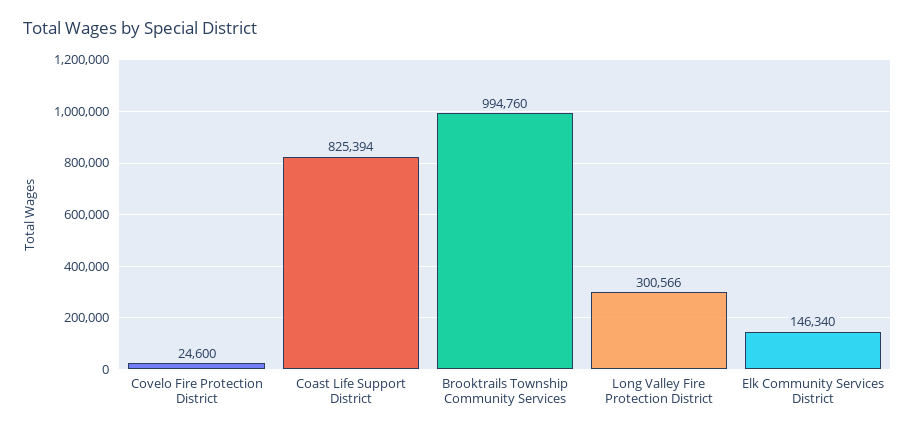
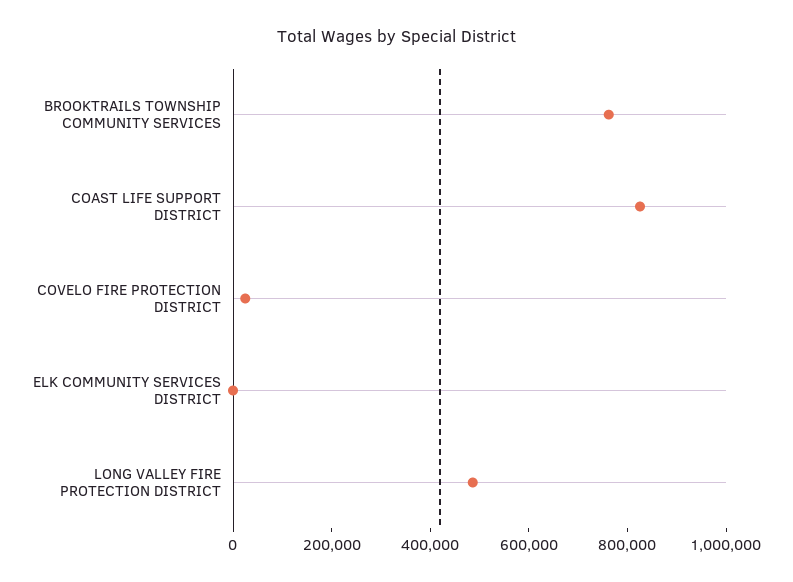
Brooktrails Township Community Services: 994760 -> 750000
Long Valley Fire Protection District: 300566 -> 500000
Elk Community Services District: 146340 -> 0

